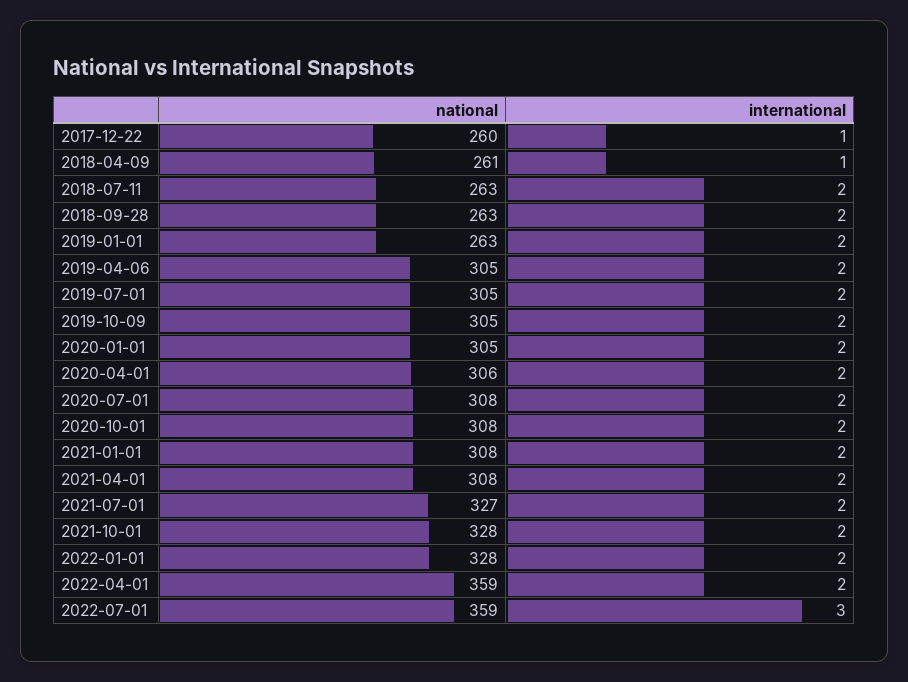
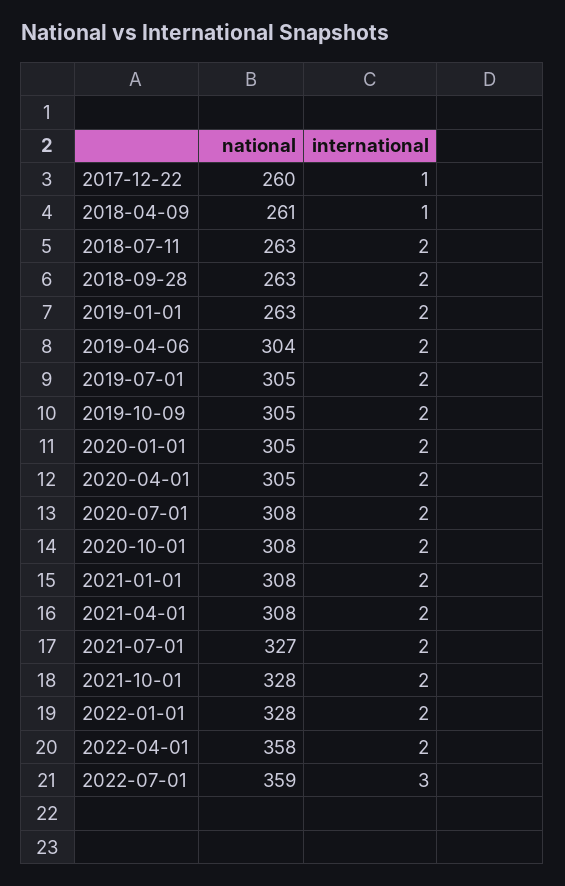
national, 2019-04-06: 305 -> 304
national, 2020-04-01: 306 -> 305
national, 2022-04-01: 359 -> 358

